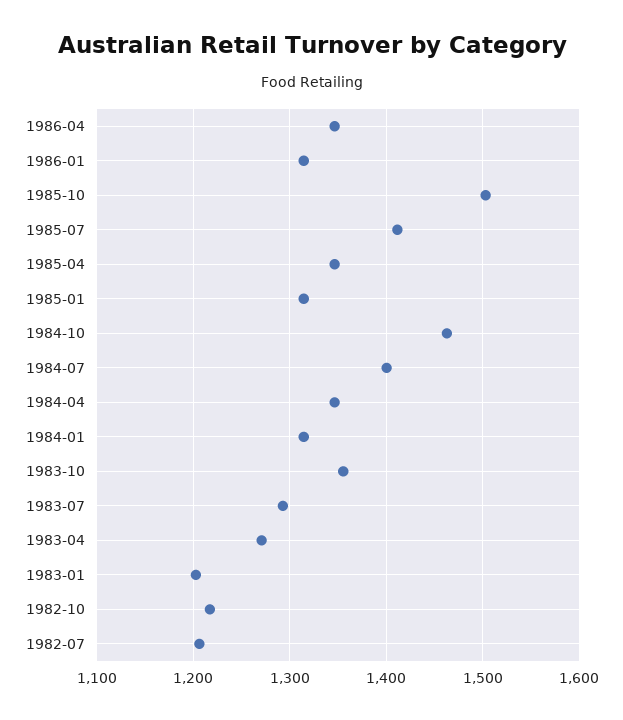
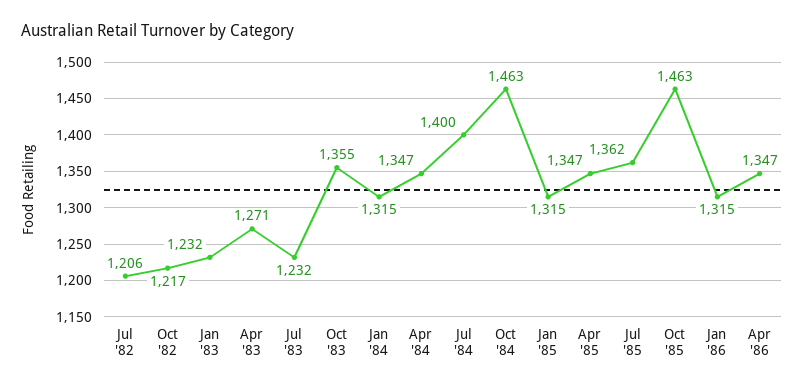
1985-10: 1500 -> 1463
1985-07: 1410 -> 1362
1983-07: 1290 -> 1232
1983-01: 1200 -> 1232

